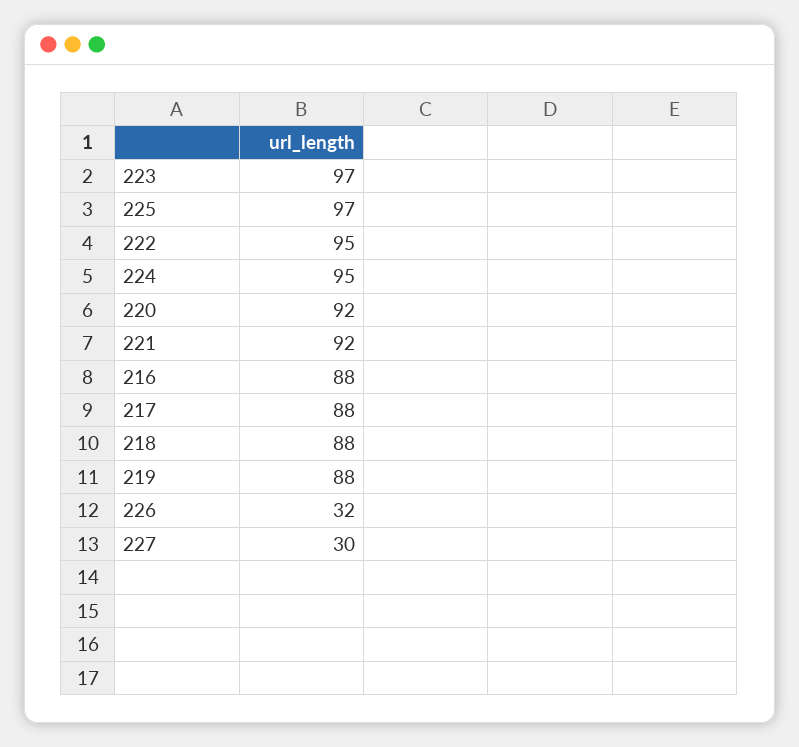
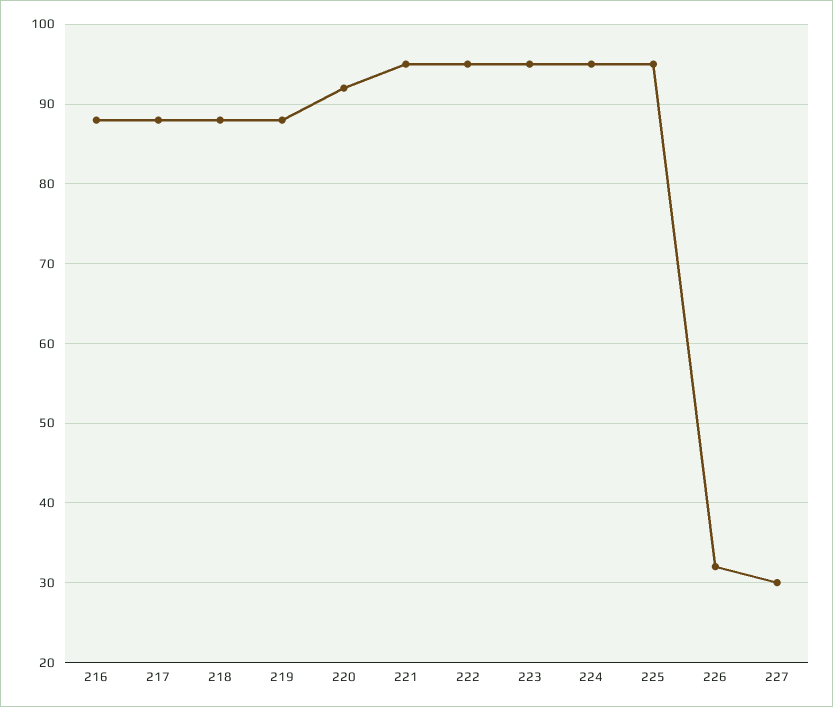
223: 97 -> 95
225: 97 -> 95
221: 92 -> 95

